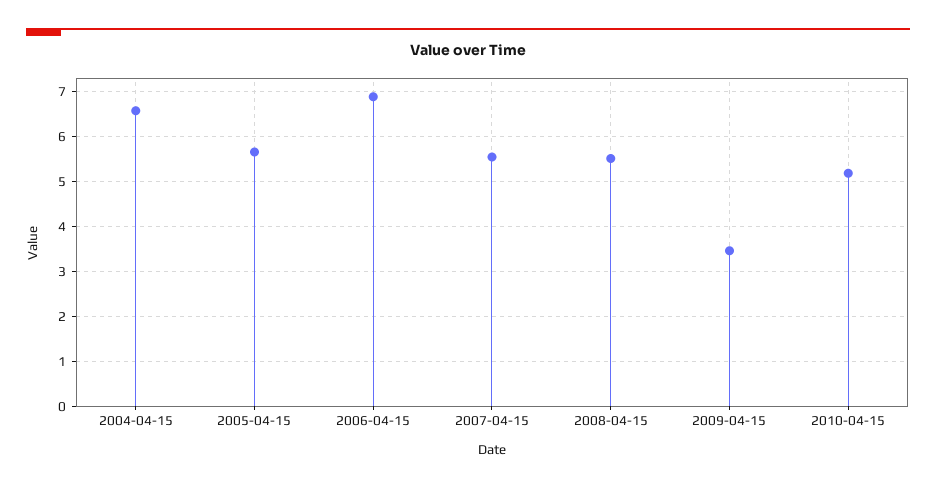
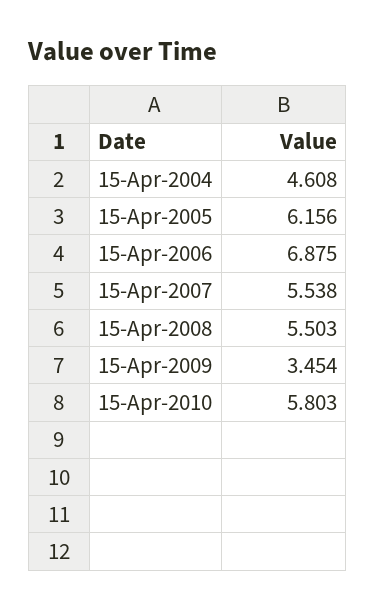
2004-04-15: 6.6 -> 4.608
2005-04-15: 5.6 -> 6.156
2010-04-15: 5.2 -> 5.803

